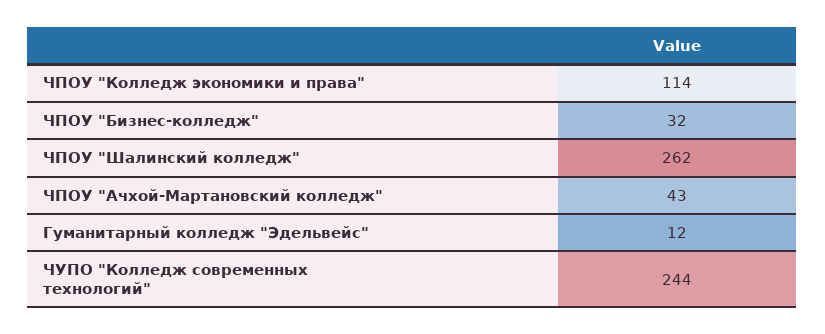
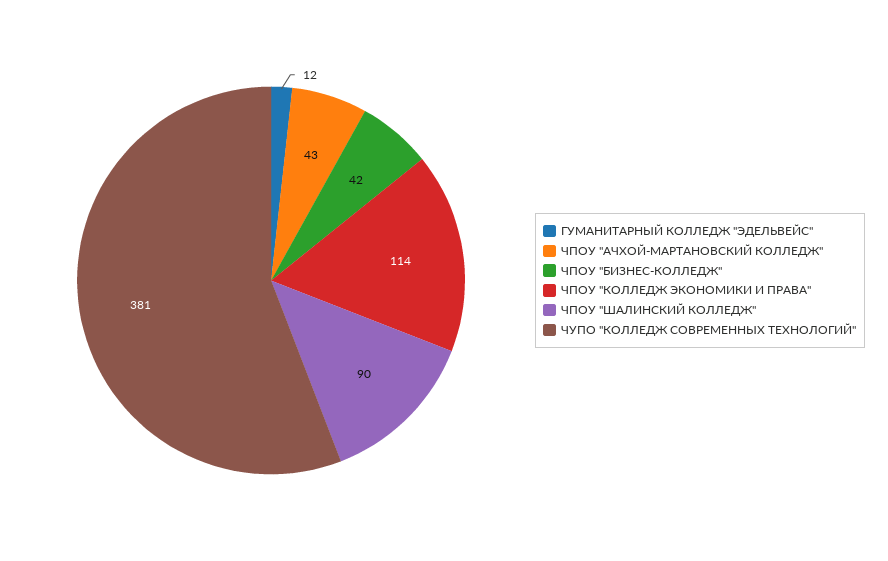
ЧПОУ "Бизнес-колледж": 32 -> 42
ЧПОУ "Шалинский колледж": 262 -> 90
ЧУПО "Колледж современных технологий": 244 -> 381

